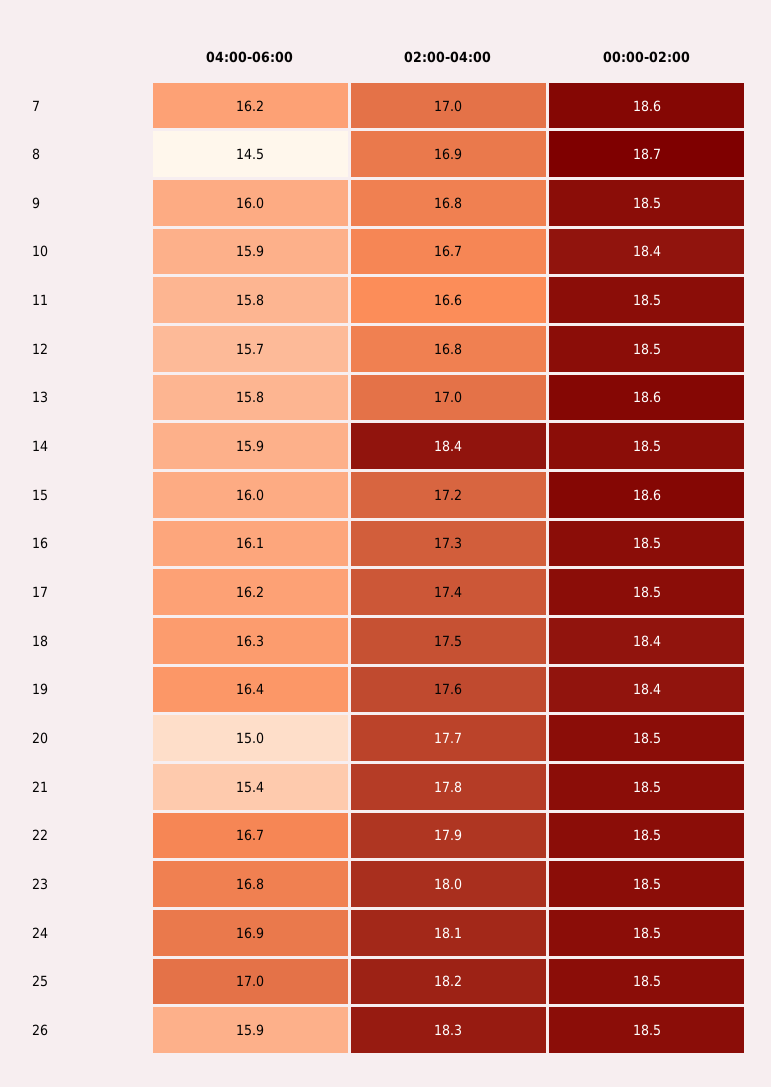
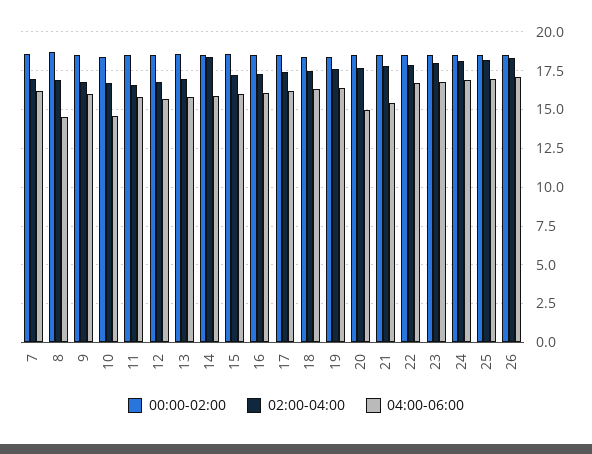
04:00-06:00, 10: 15.9 -> 14.5
04:00-06:00, 26: 15.9 -> 17

